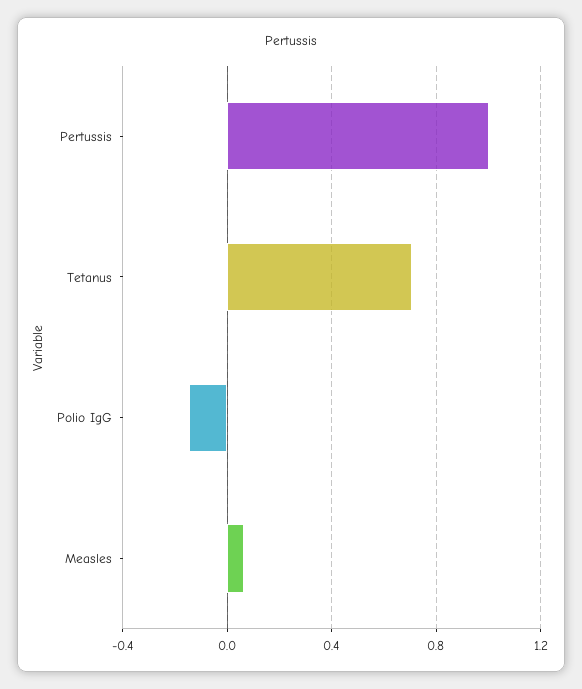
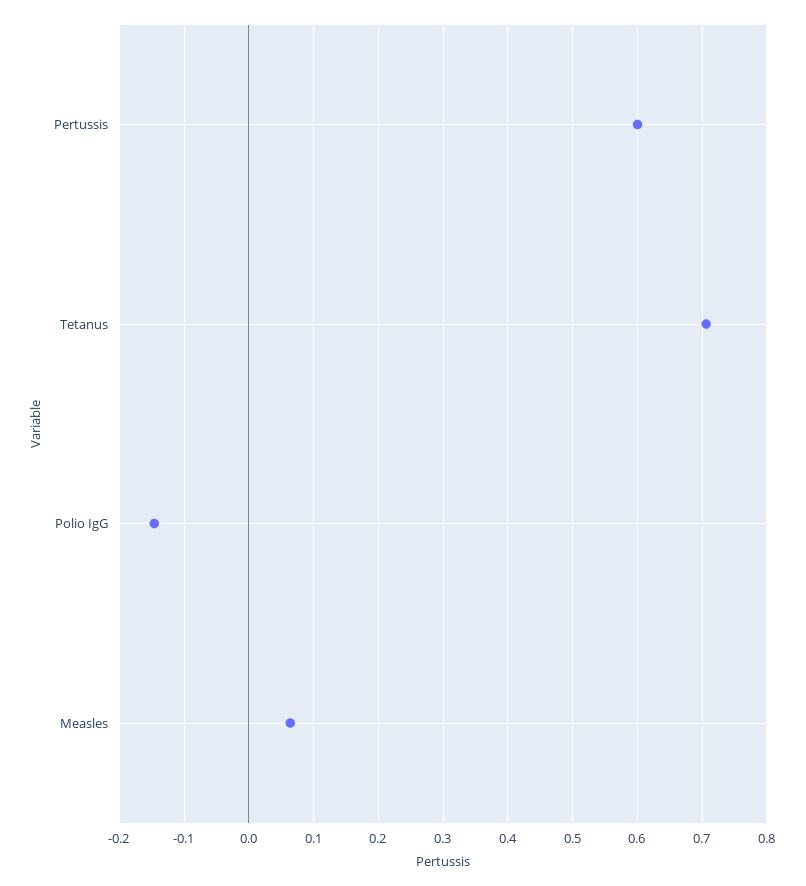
Pertussis: 1 -> 0.6

